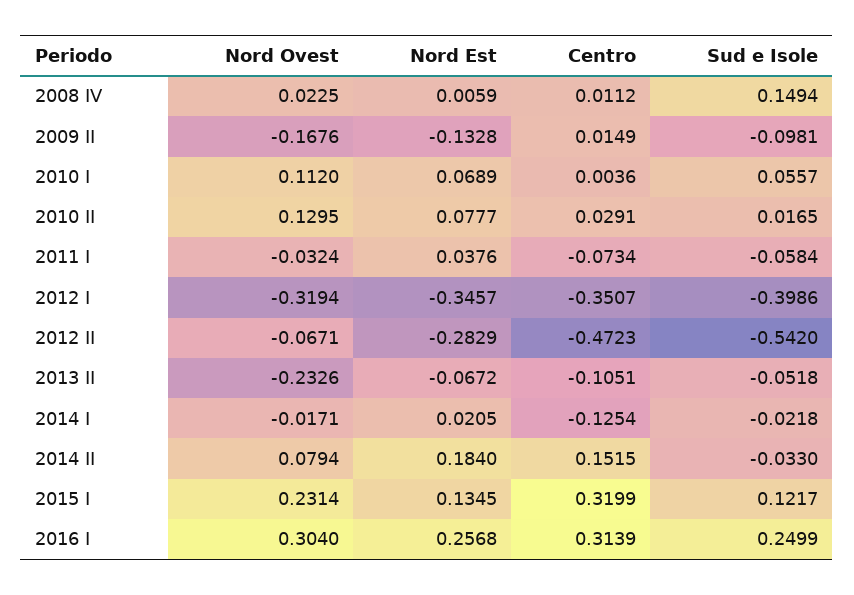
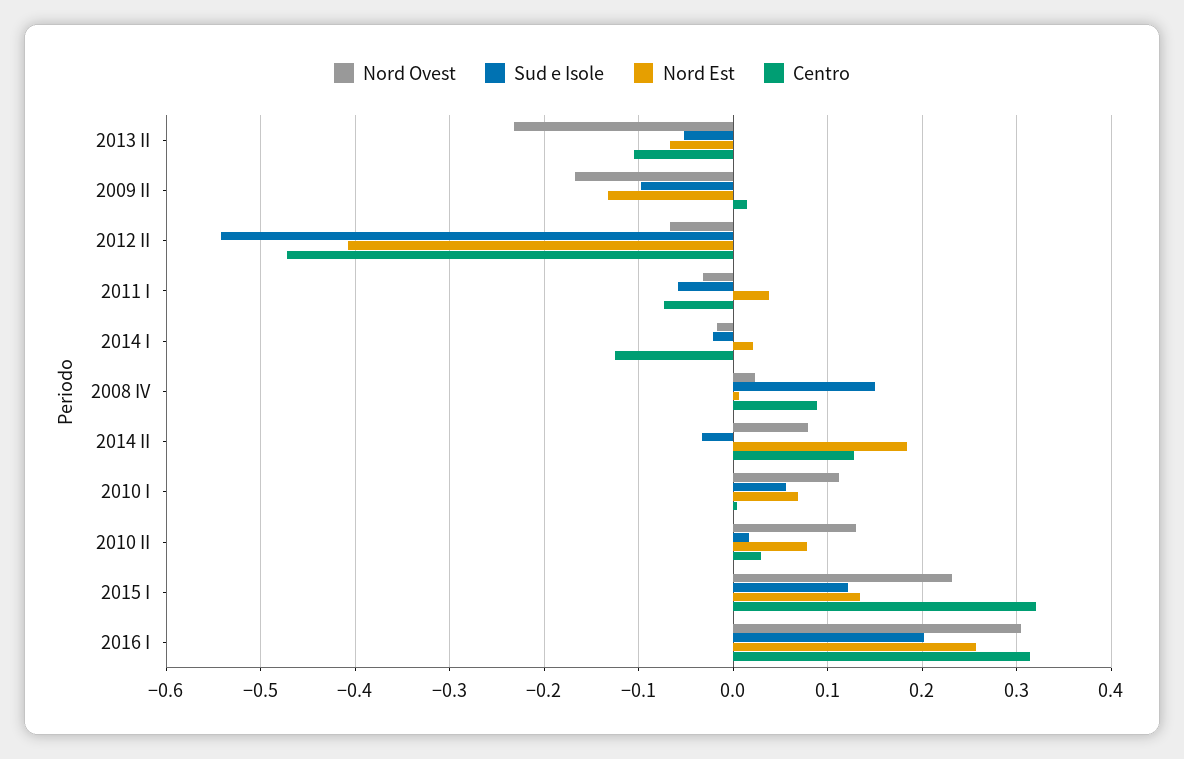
Centro, 2008 IV: 0.0112 -> 0.09
Nord Ovest, 2012 I: -0.3194 -> none
Nord Est, 2012 I: -0.3457 -> none
Centro, 2012 I: -0.3507 -> none
Sud e Isole, 2012 I: -0.3986 -> none
Nord Est, 2012 II: -0.2829 -> -0.41
Centro, 2014 II: 0.1515 -> 0.13
Sud e Isole, 2016 I: 0.2499 -> 0.2

